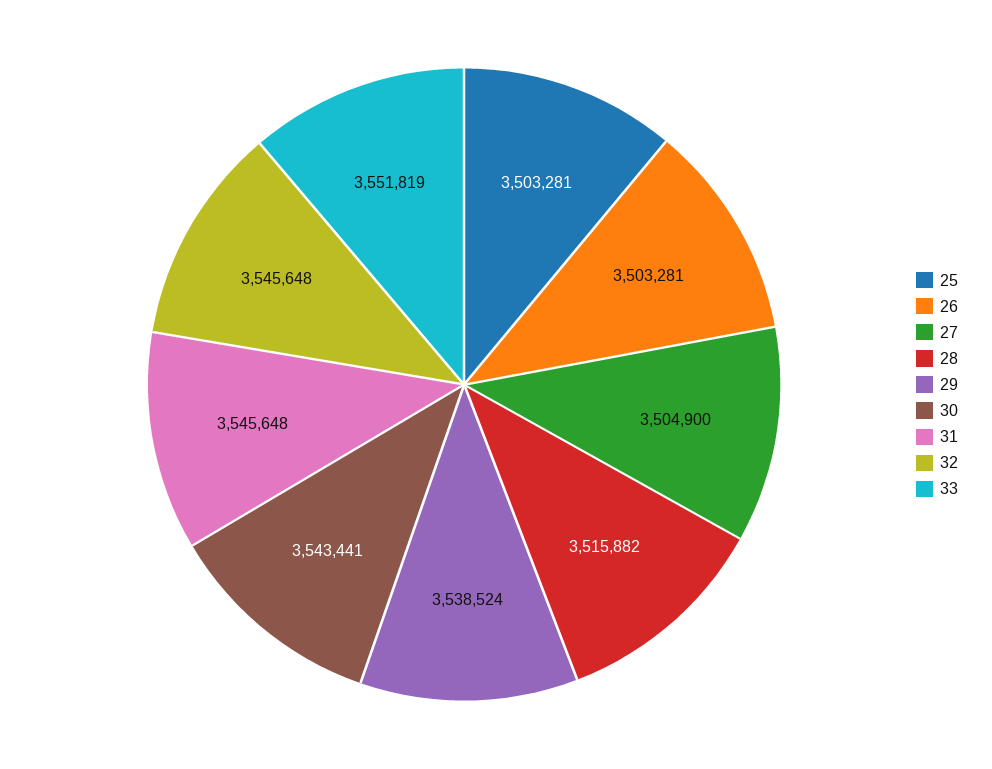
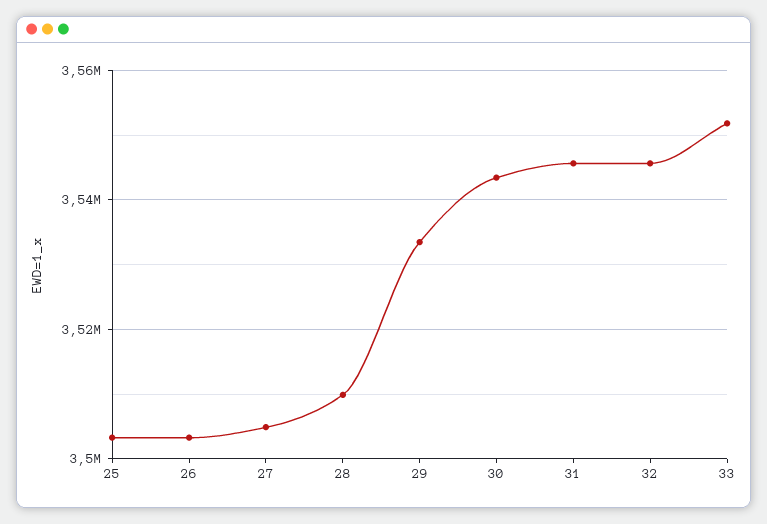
28: 3515882 -> 3510000
29: 3538524 -> 3534000

